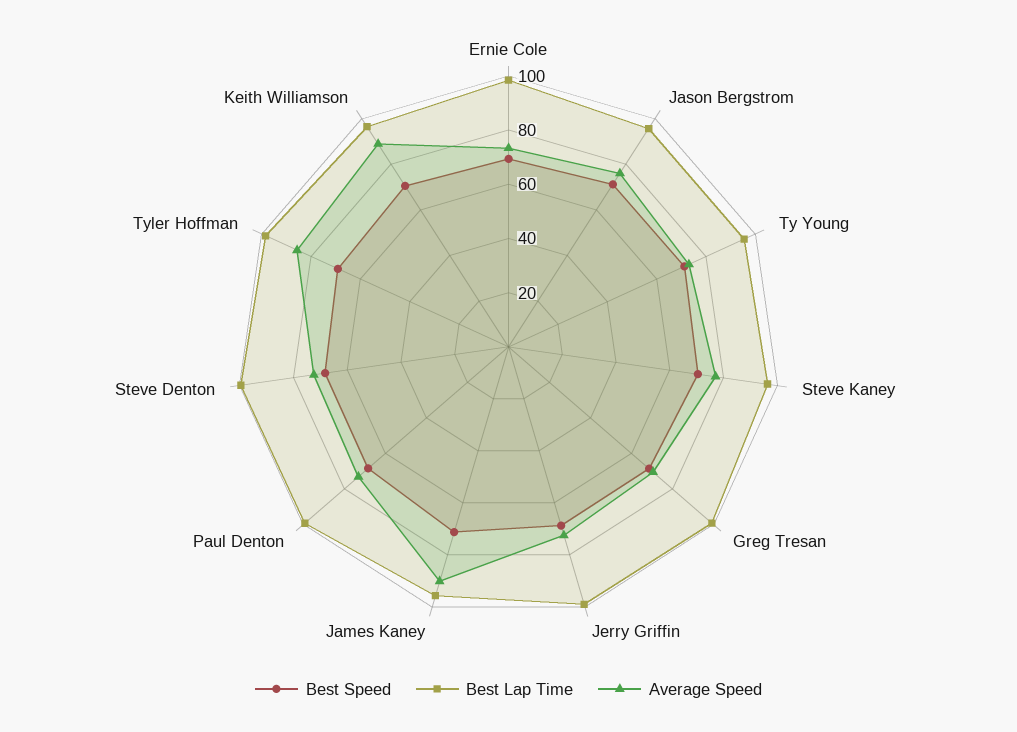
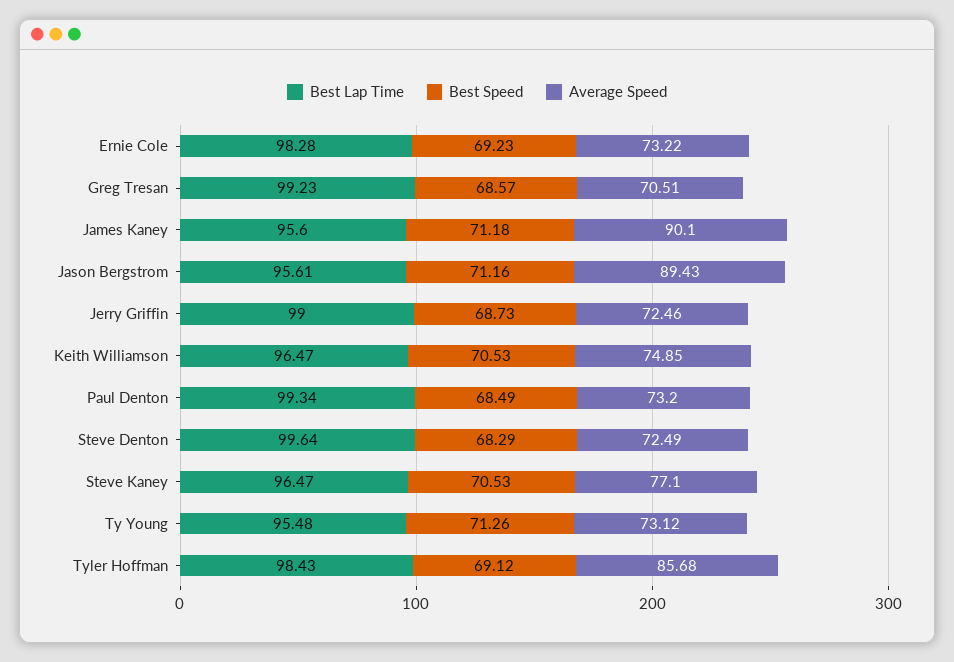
Average Speed, Jason Bergstrom: 75 -> 89.43
Average Speed, Keith Williamson: 90 -> 74.85

